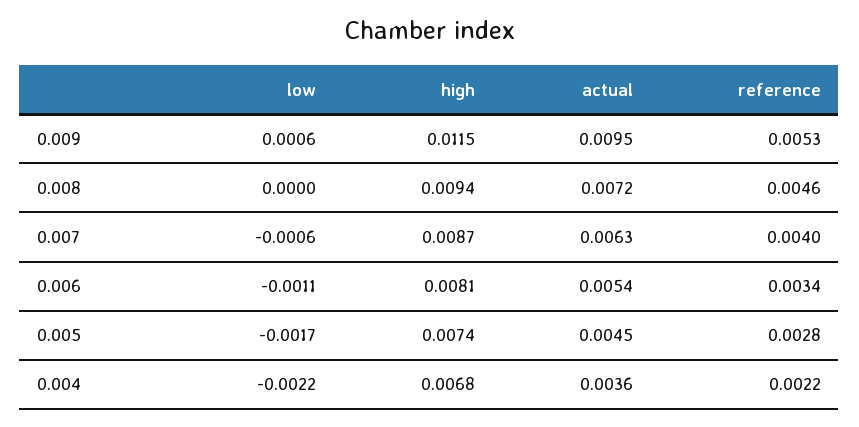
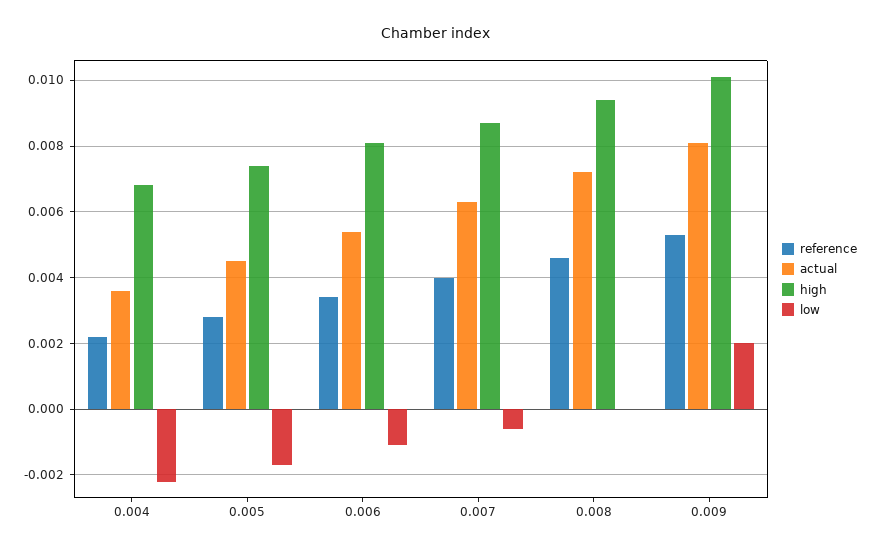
low, 0.009: 0.0006 -> 0.002
high, 0.009: 0.0115 -> 0.01
actual, 0.009: 0.0095 -> 0.008

